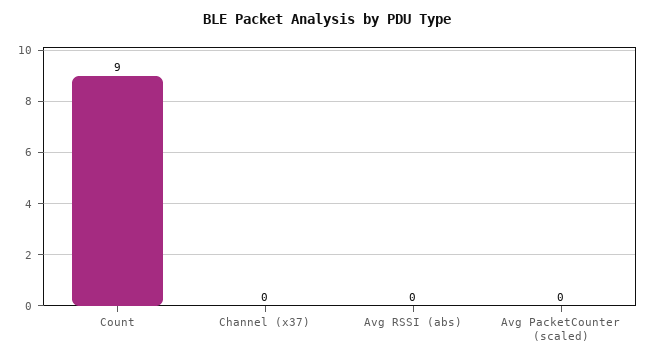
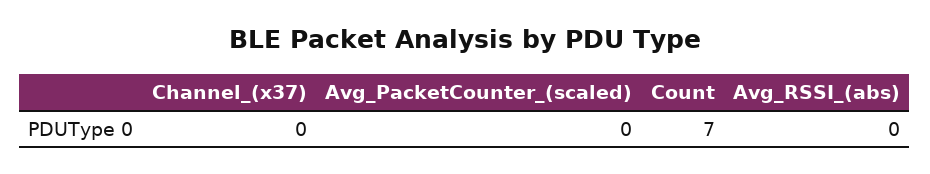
Count: 9 -> 7

